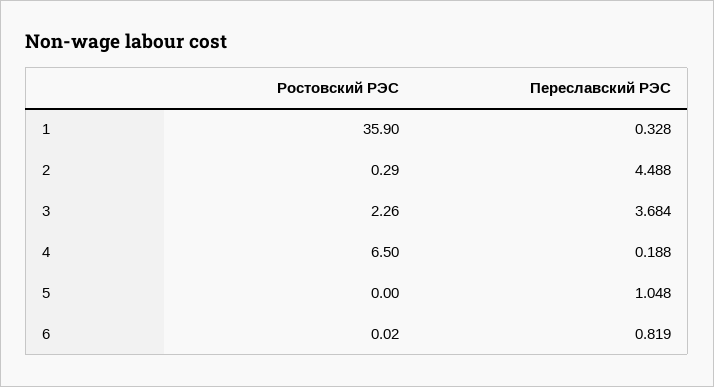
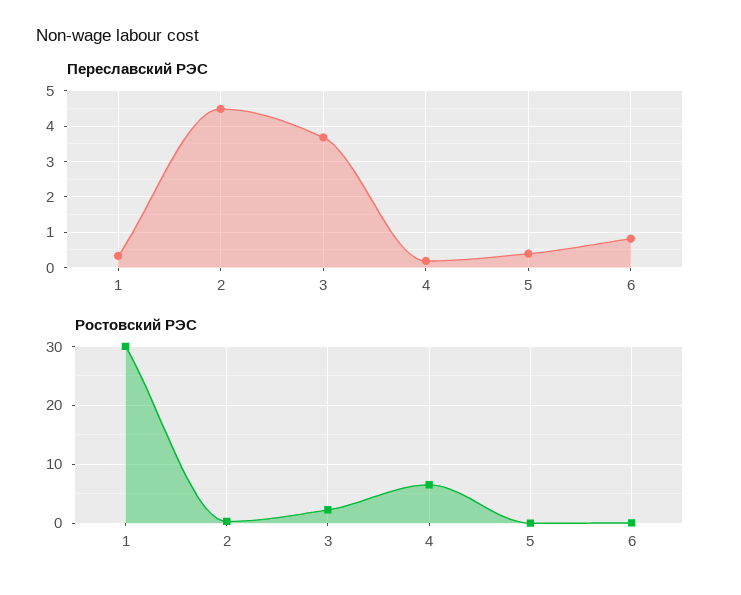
Ростовский РЭС, 1: 35.9 -> 30
Переславский РЭС, 5: 1.048 -> 0.4

